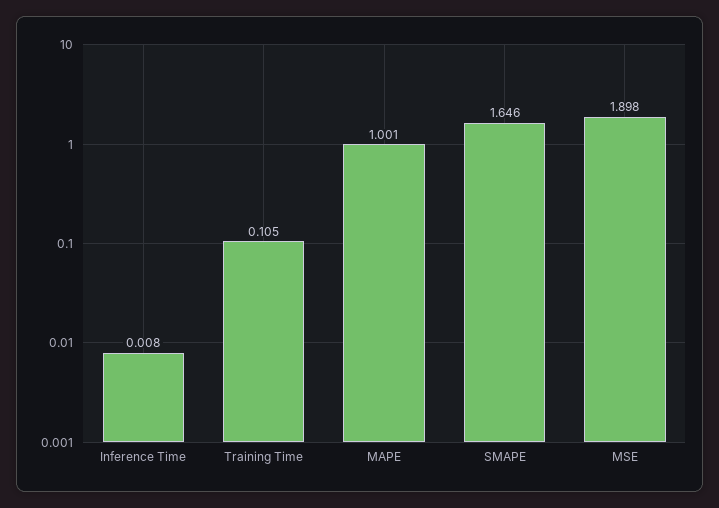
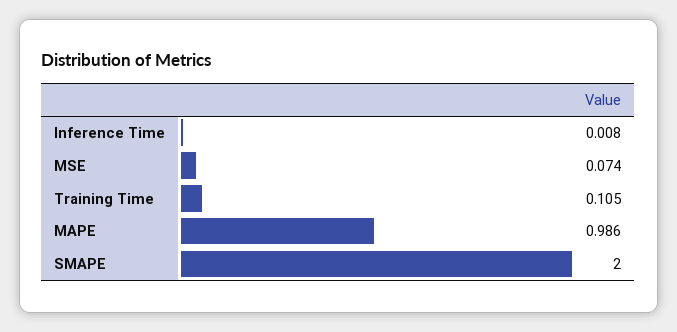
MAPE: 1.001 -> 0.986
SMAPE: 1.646 -> 2
MSE: 1.898 -> 0.074

